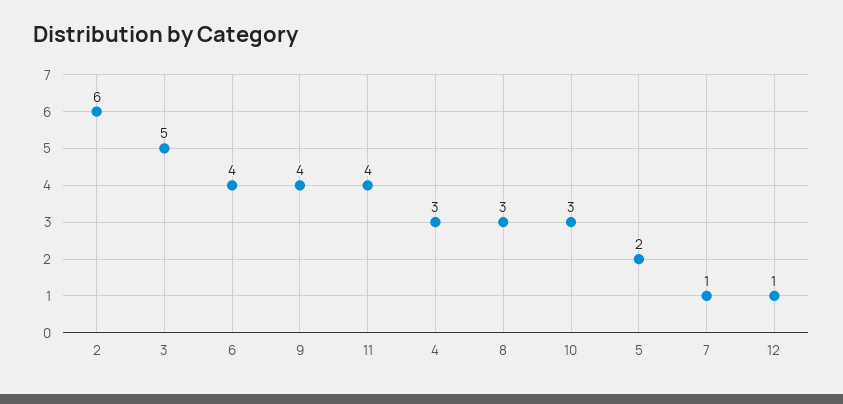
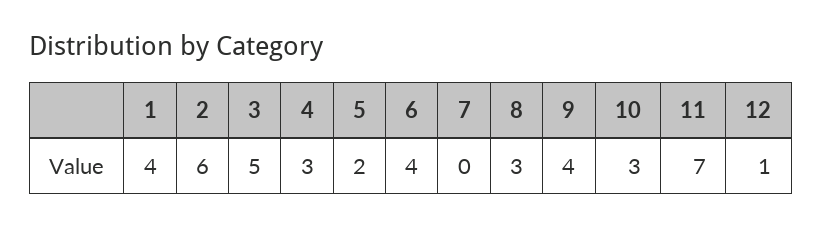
11: 4 -> 7
7: 1 -> 0
1: none -> 4

